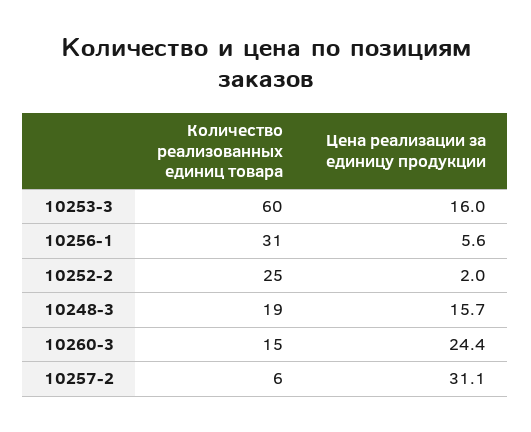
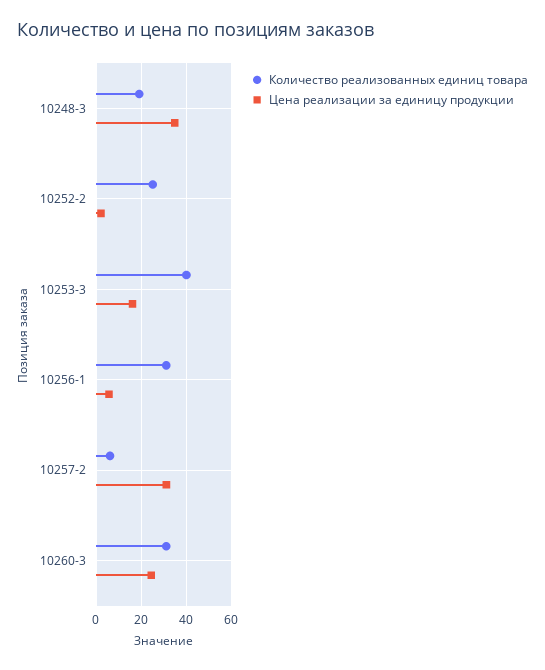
Количество реализованных единиц товара, 10253-3: 60 -> 40
Цена реализации за единицу продукции, 10248-3: 15.7 -> 35
Количество реализованных единиц товара, 10260-3: 15 -> 30

